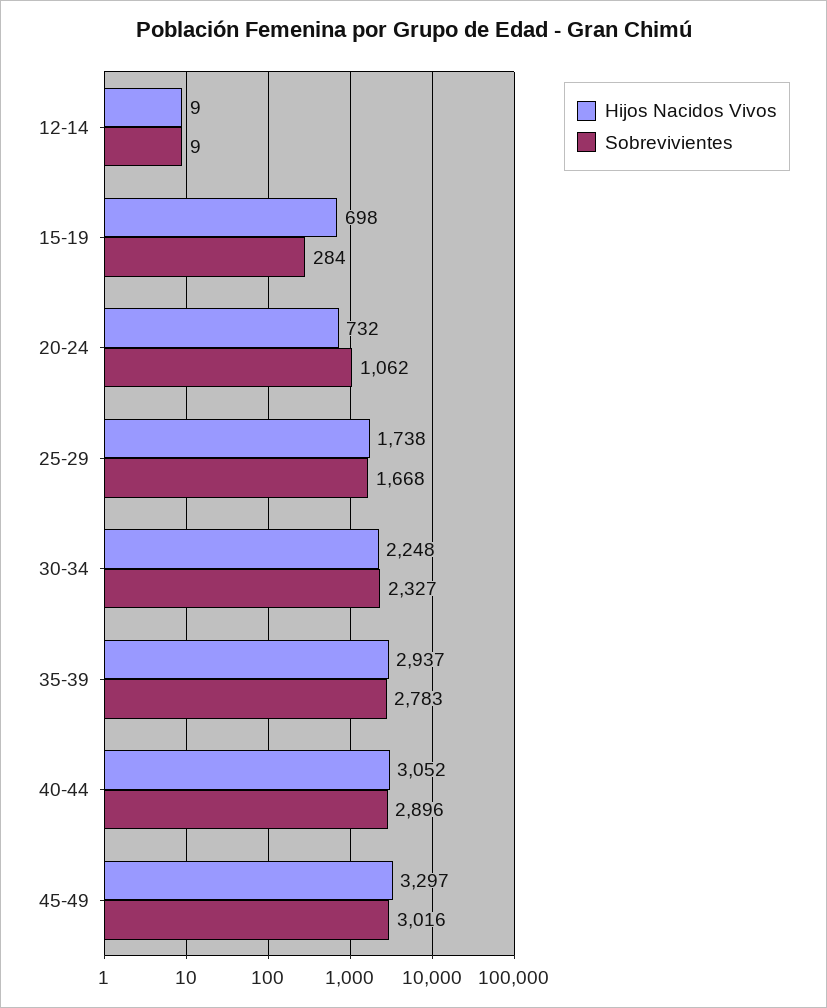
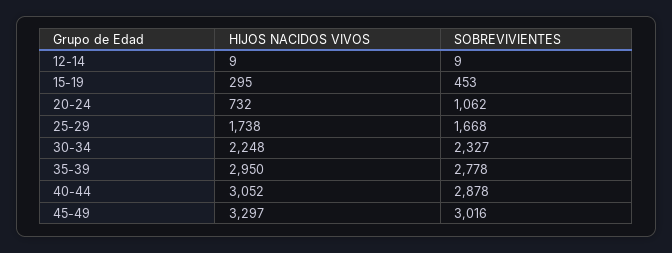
Hijos Nacidos Vivos, 15-19: 698 -> 295
Sobrevivientes, 15-19: 284 -> 453
Hijos Nacidos Vivos, 35-39: 2937 -> 2950
Sobrevivientes, 35-39: 2783 -> 2778
Sobrevivientes, 40-44: 2896 -> 2878

